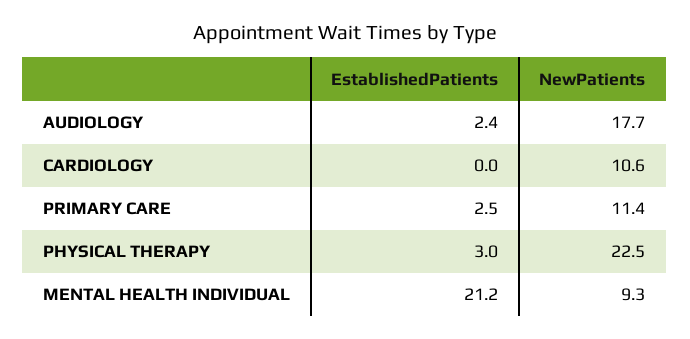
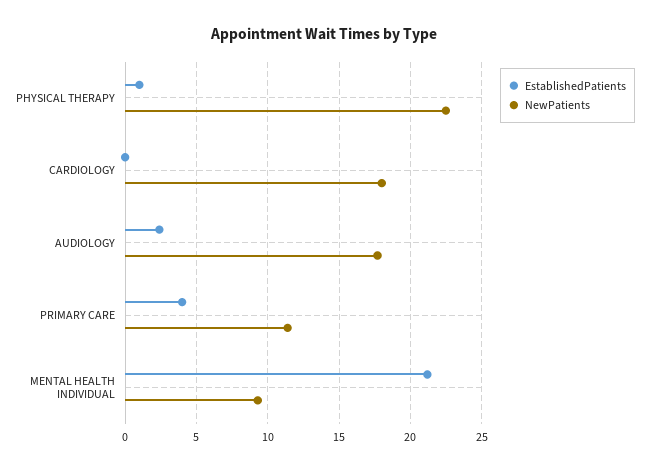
NewPatients, CARDIOLOGY: 10.6 -> 18
EstablishedPatients, PRIMARY CARE: 2.5 -> 4
EstablishedPatients, PHYSICAL THERAPY: 3 -> 1

